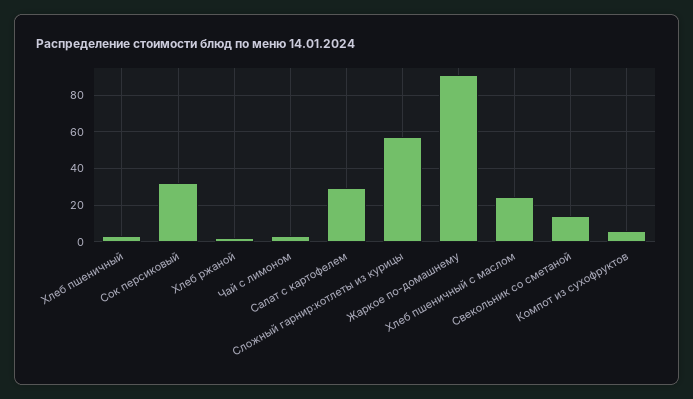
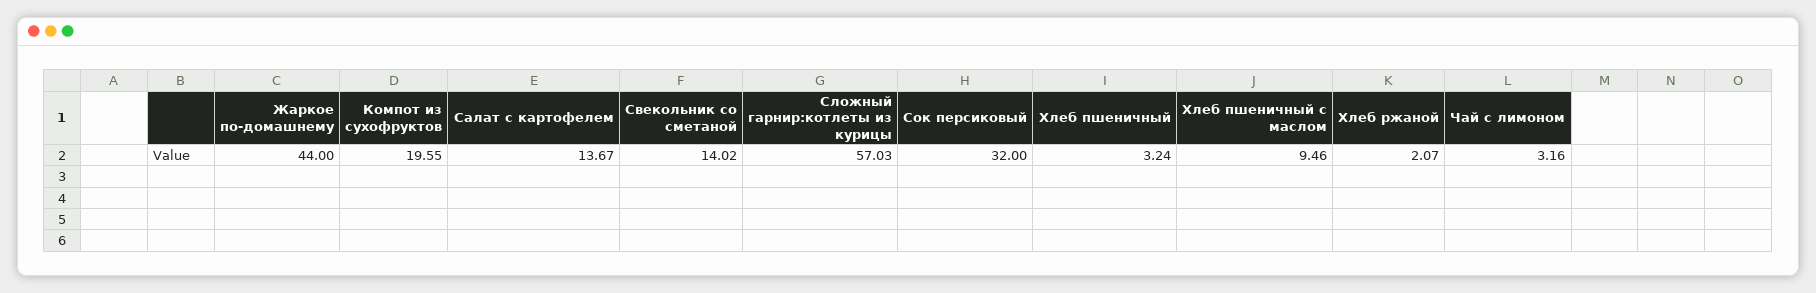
Салат с картофелем: 30 -> 13.67
Жаркое по-домашнему: 90 -> 44
Хлеб пшеничный с маслом: 25 -> 9.46
Компот из сухофруктов: 5 -> 19.55

